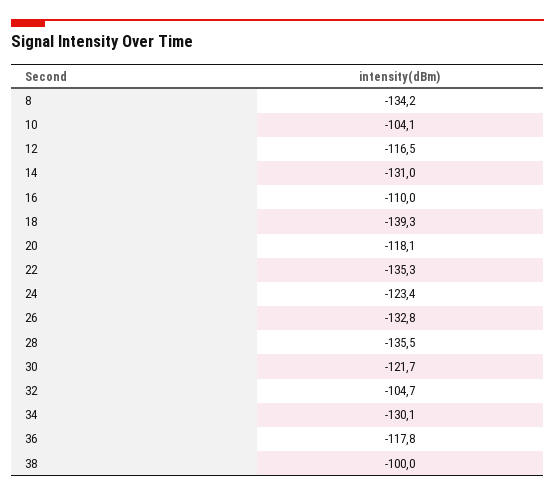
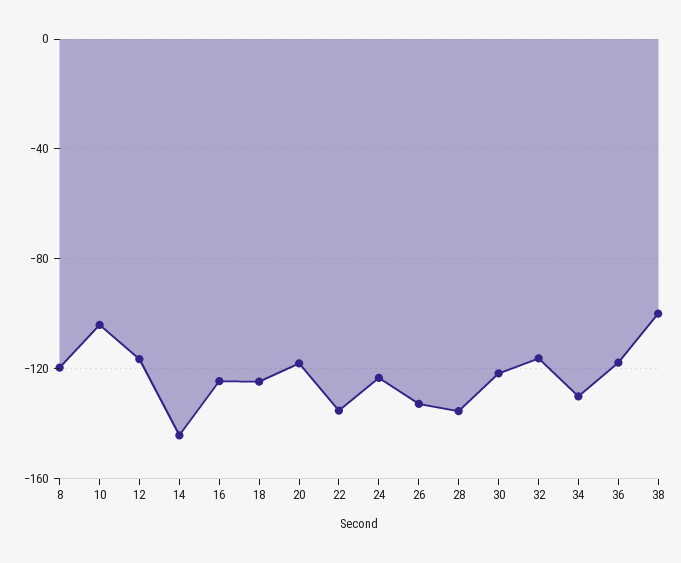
8: -134.2 -> -120
14: -131 -> -145
16: -110 -> -125
18: -139.3 -> -125
32: -104.7 -> -115

